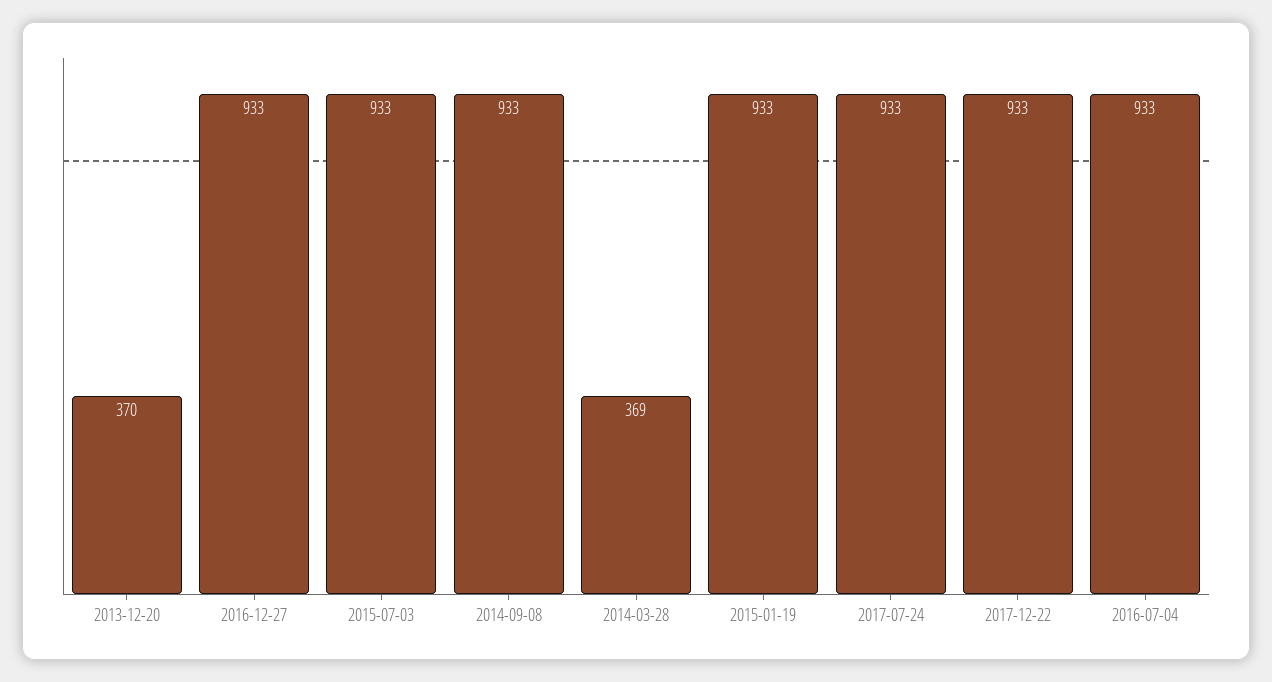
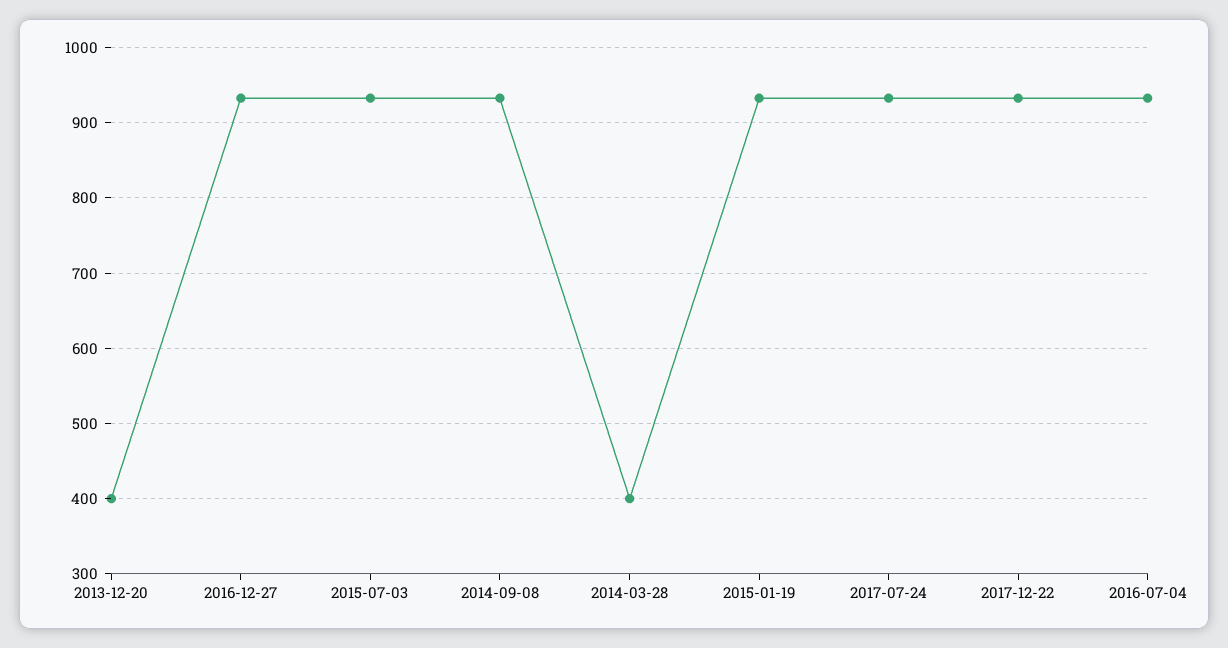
2013-12-20: 370 -> 400
2014-03-28: 369 -> 400

